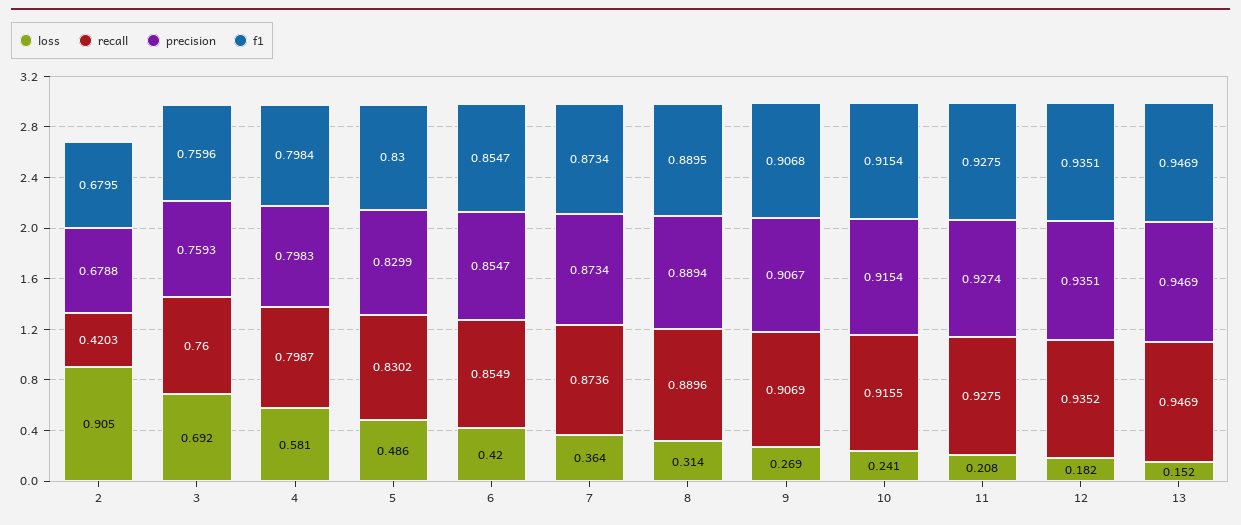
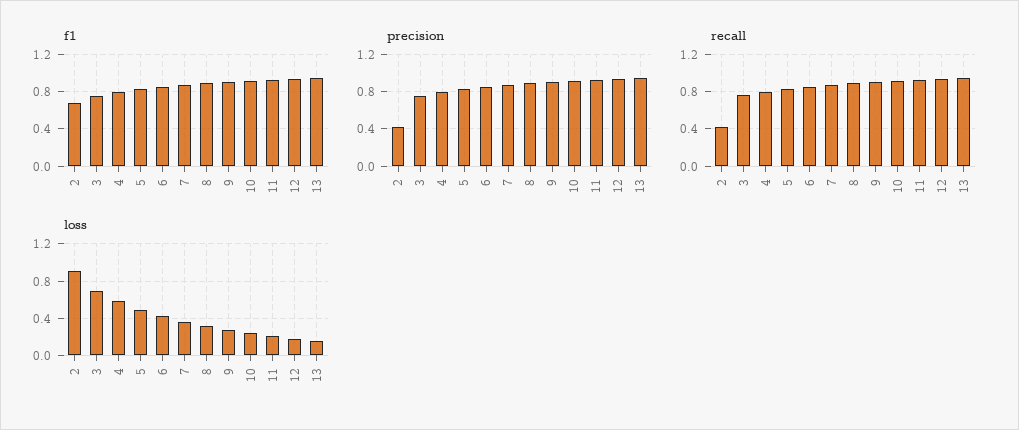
precision, 2: 0.6788 -> 0.4

